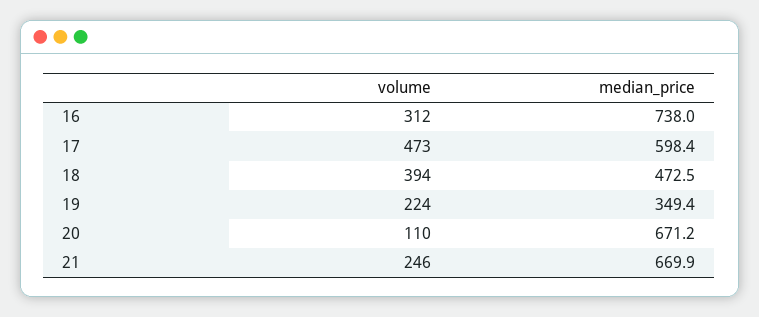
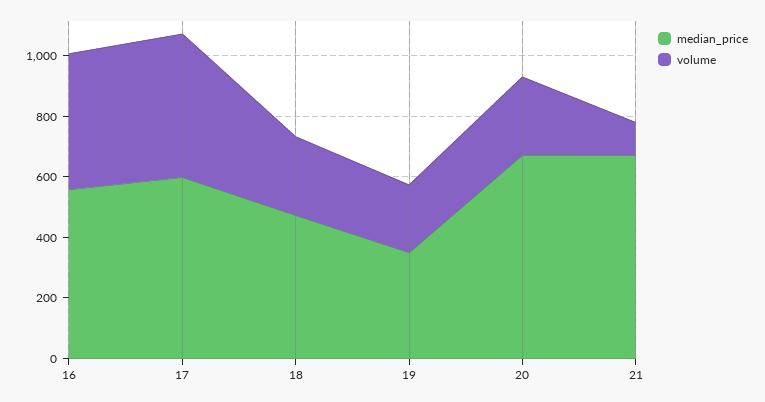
volume, 16: 312 -> 450
median_price, 16: 738 -> 550
volume, 18: 394 -> 250
volume, 20: 110 -> 250
volume, 21: 246 -> 100

